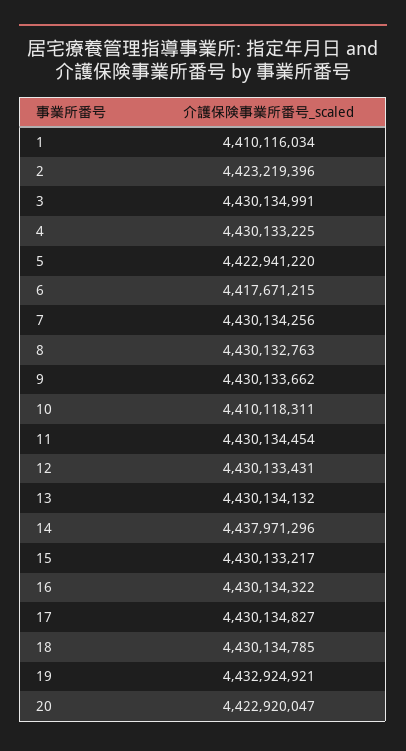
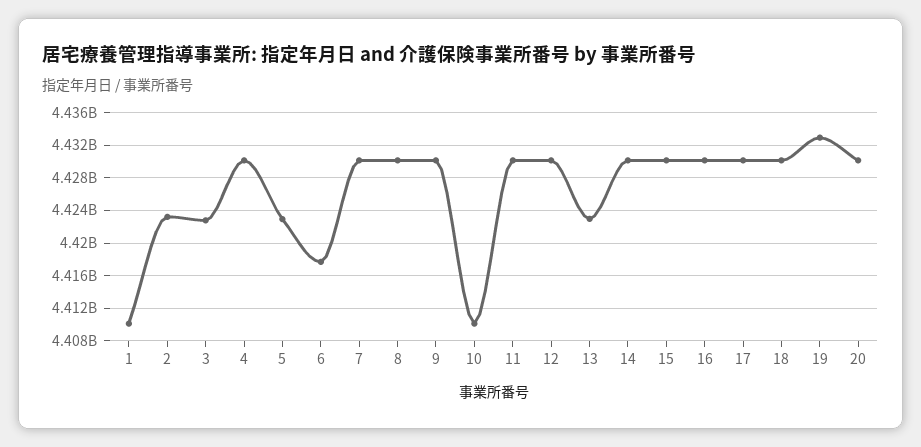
3: 4430134991 -> 4423000000
13: 4430134132 -> 4423000000
14: 4437971296 -> 4430000000
20: 4422920047 -> 4430000000

